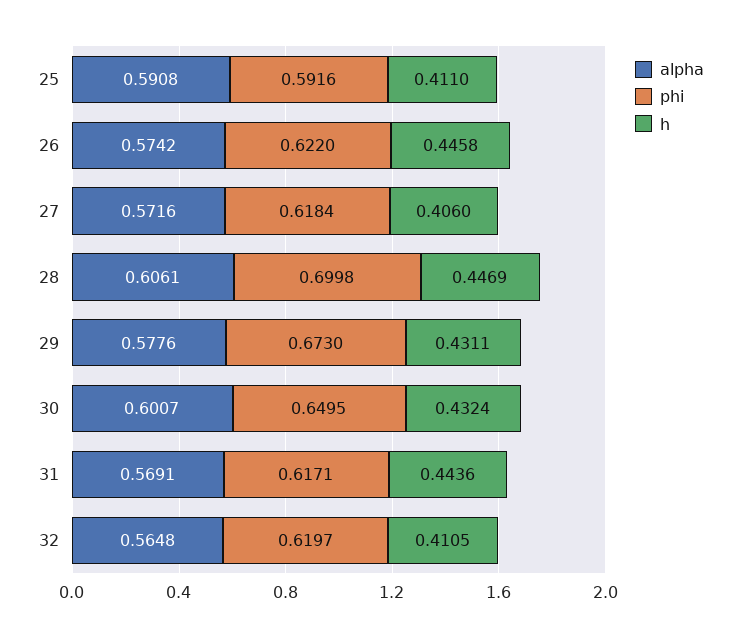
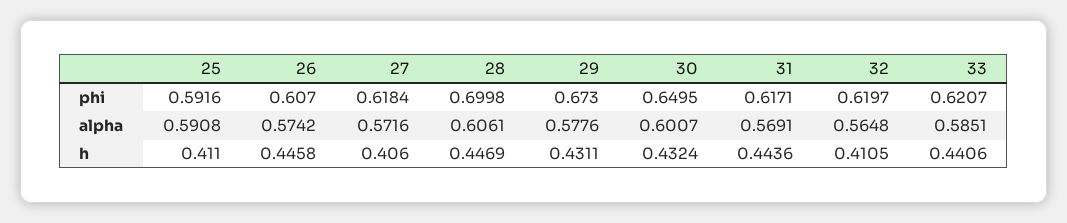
phi, 26: 0.622 -> 0.607
phi, 33: none -> 0.6207
alpha, 33: none -> 0.5851
h, 33: none -> 0.4406

